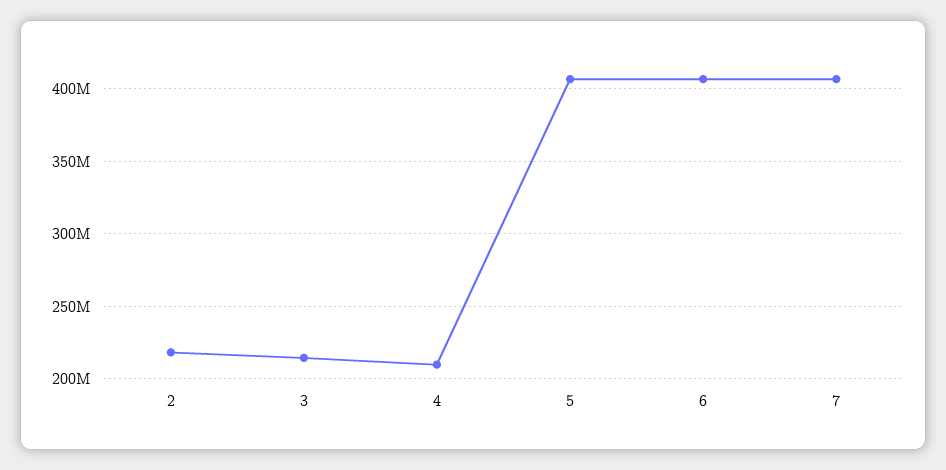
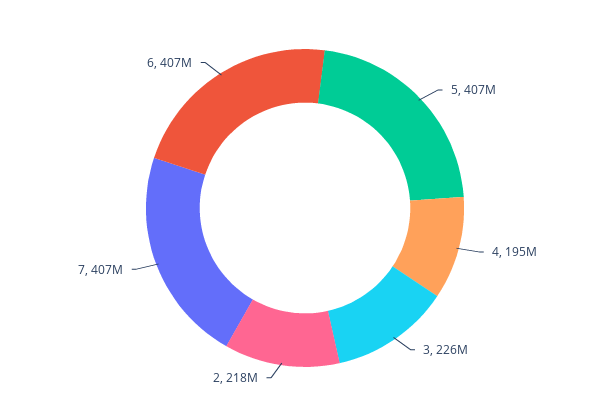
3: 215000000 -> 226000000
4: 210000000 -> 195000000

